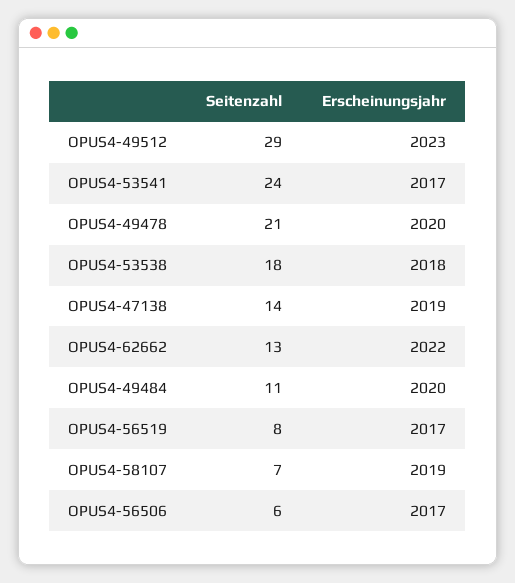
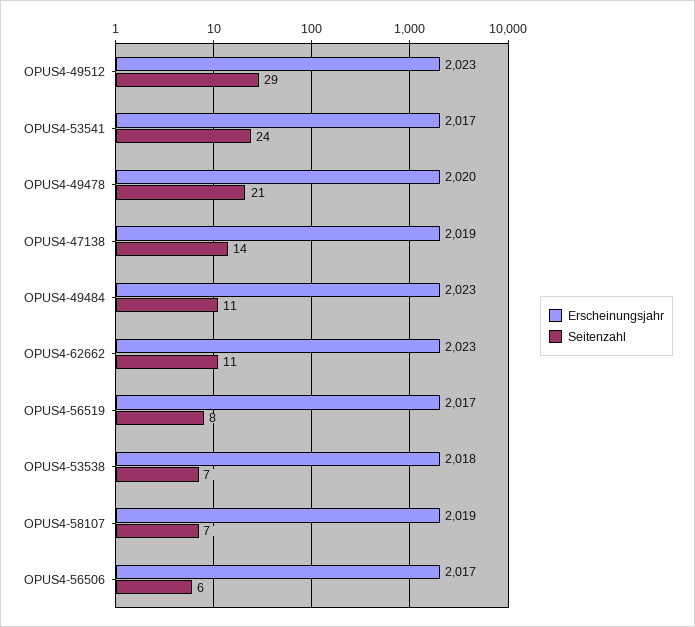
Seitenzahl, OPUS4-53538: 18 -> 7
Seitenzahl, OPUS4-62662: 13 -> 11
Erscheinungsjahr, OPUS4-62662: 2022 -> 2023
Erscheinungsjahr, OPUS4-49484: 2020 -> 2023

